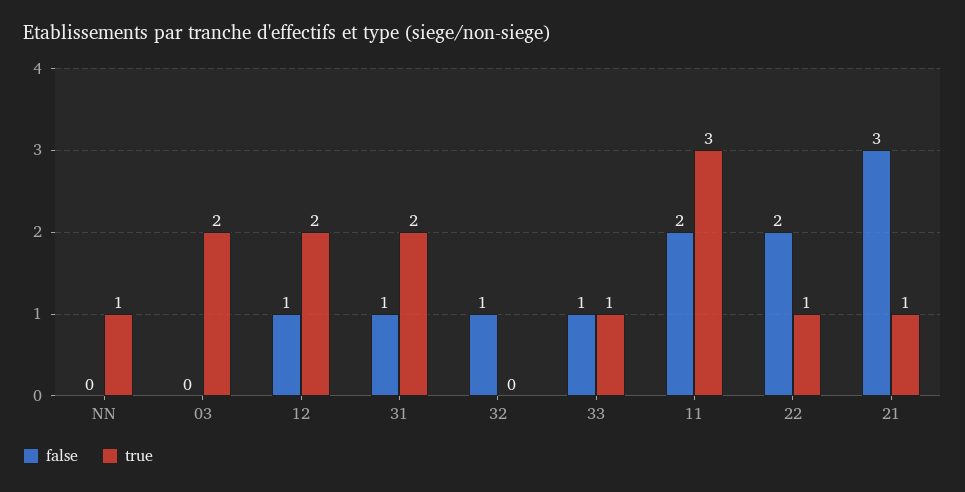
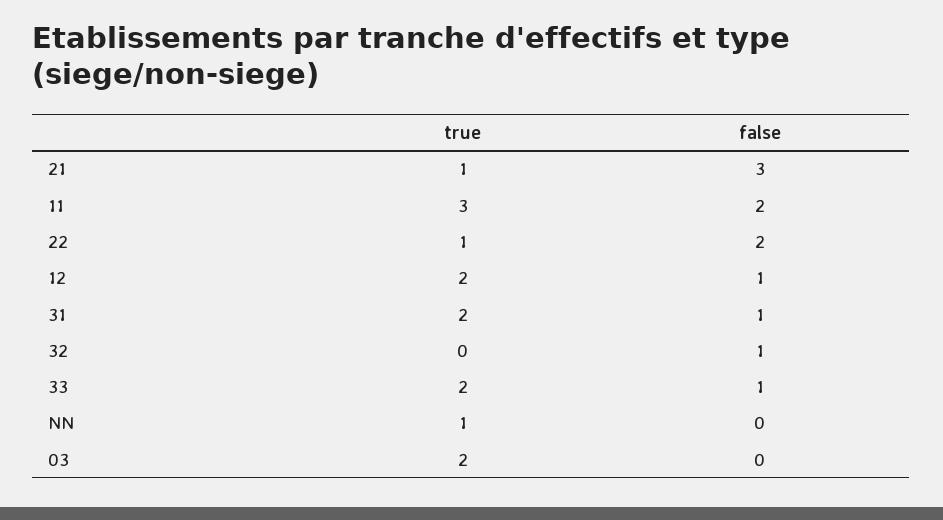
true, 33: 1 -> 2

